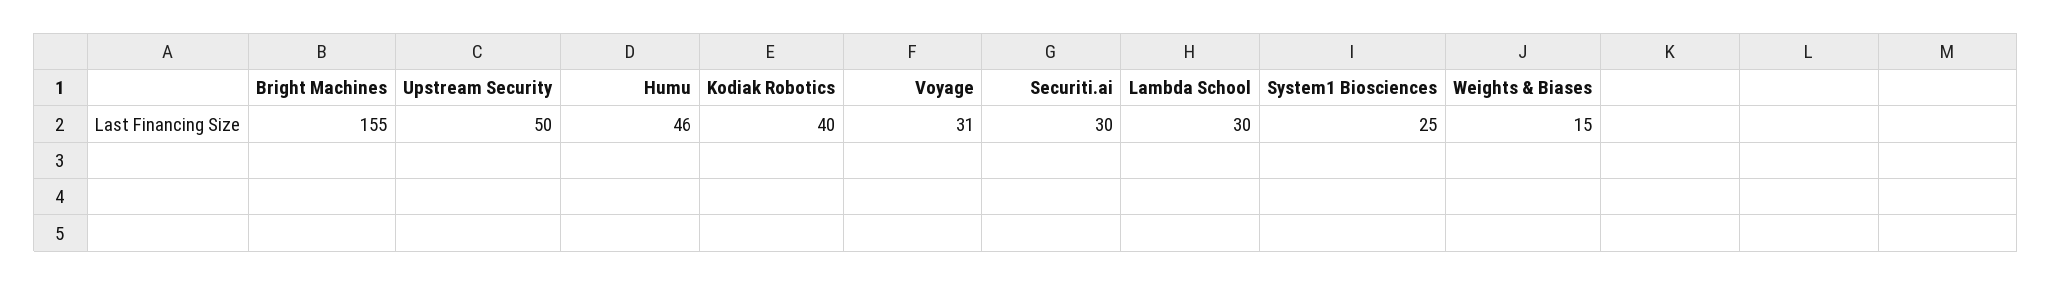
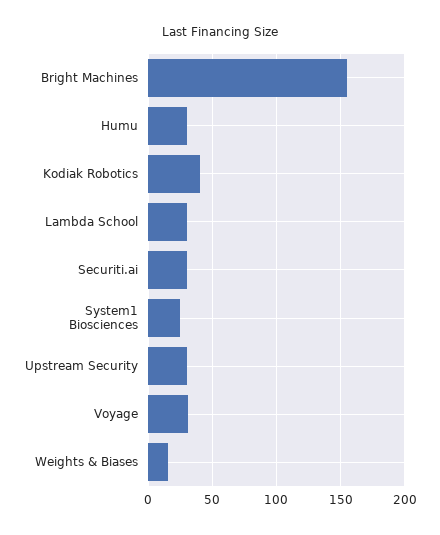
Upstream Security: 50 -> 30
Humu: 46 -> 30

